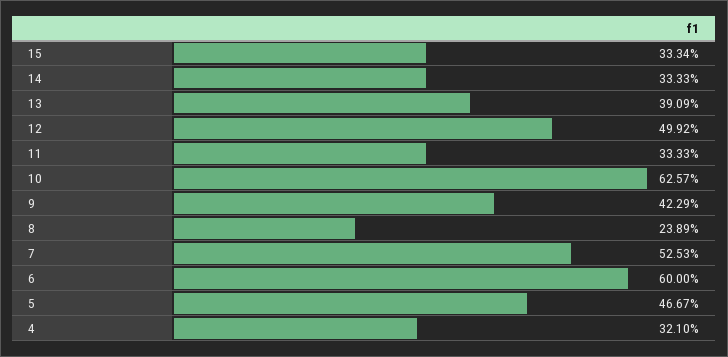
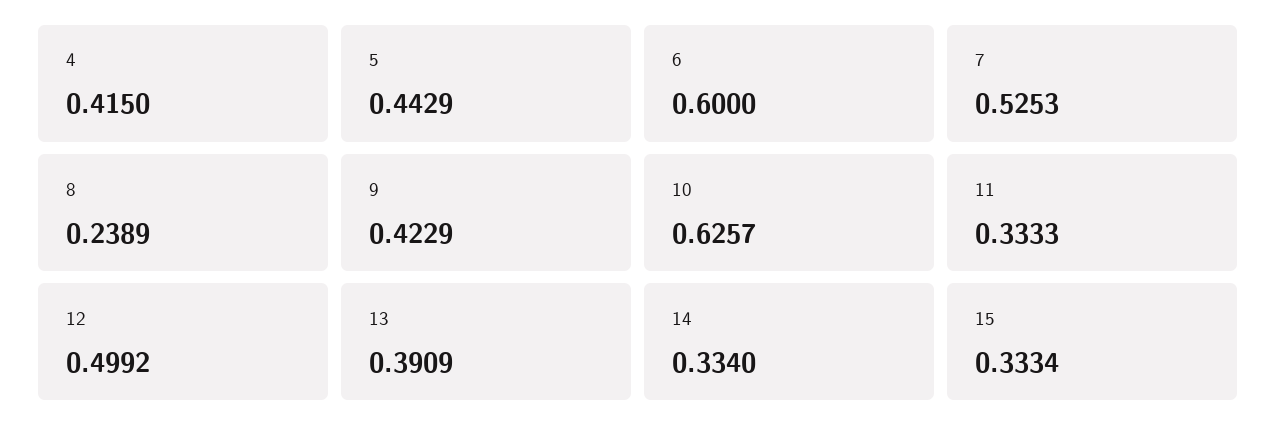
14: 0.3333 -> 0.334
5: 0.4667 -> 0.4429
4: 0.321 -> 0.415

